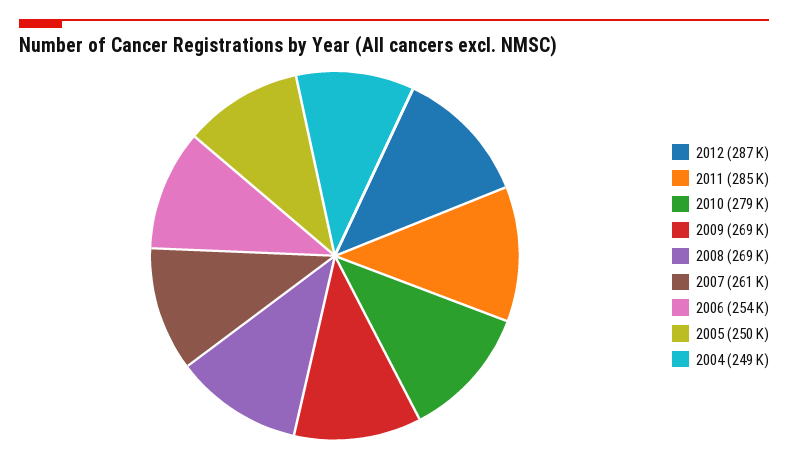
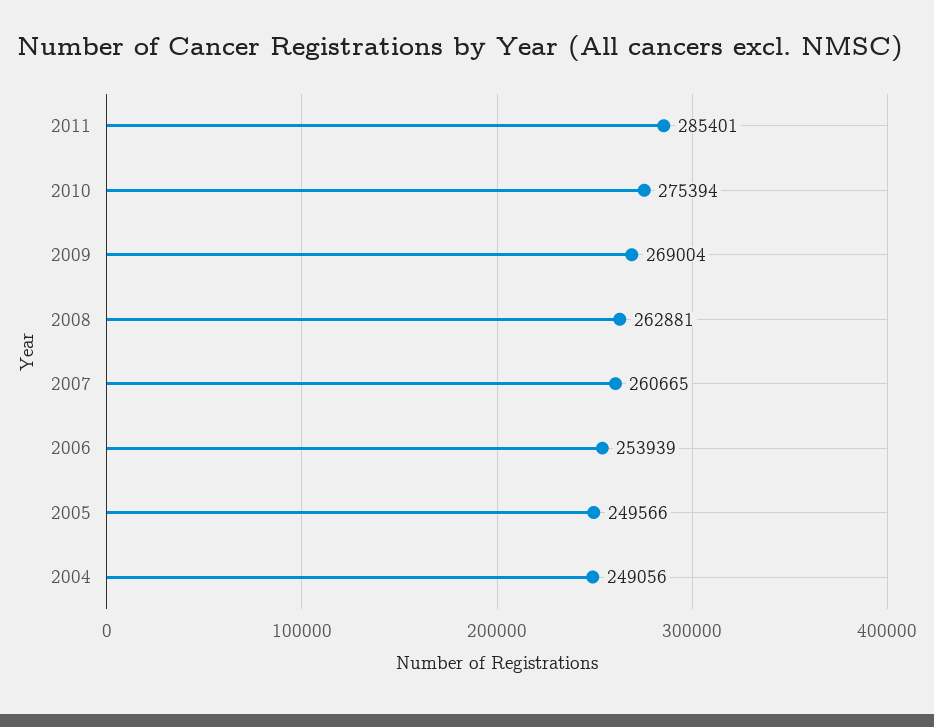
2012: 287000 -> none
2010: 279000 -> 275394
2008: 269000 -> 262881

